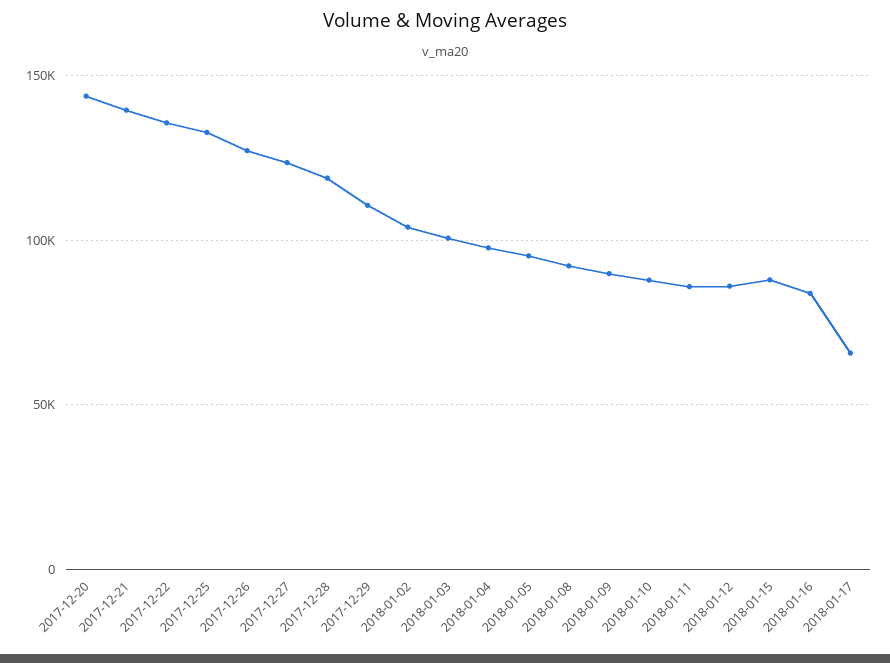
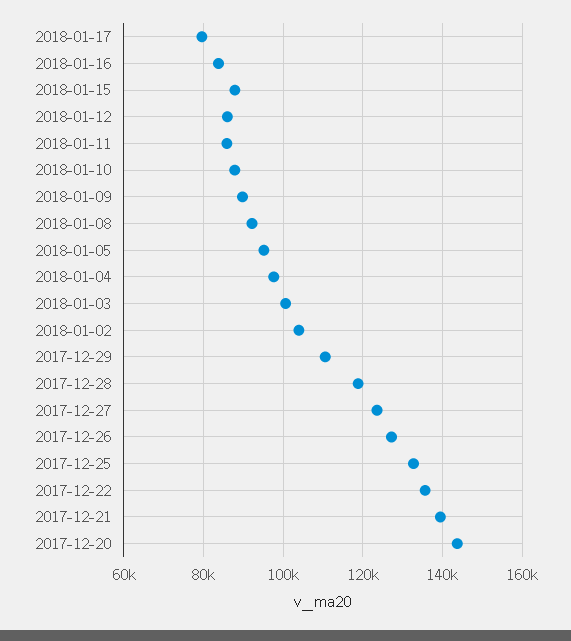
2018-01-17: 65000 -> 80000

